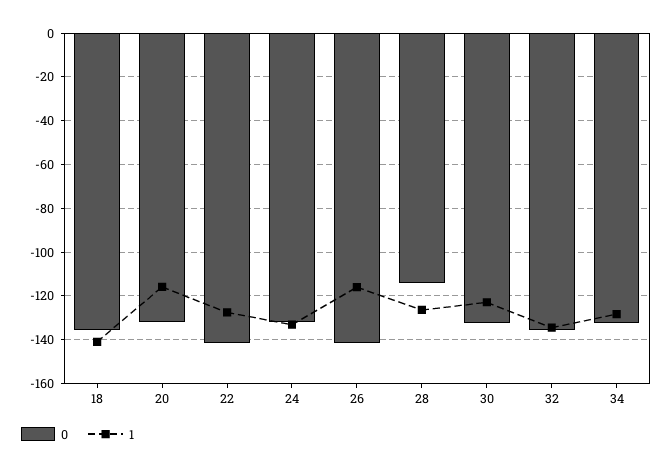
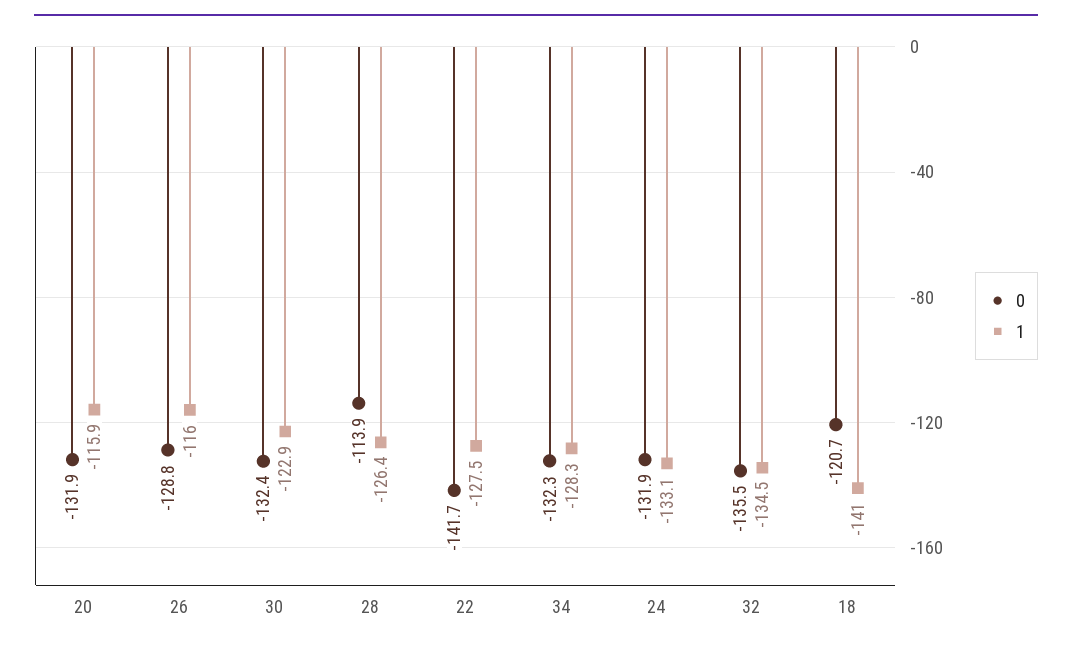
0, 18: -135 -> -120.7
0, 26: -140 -> -128.8

